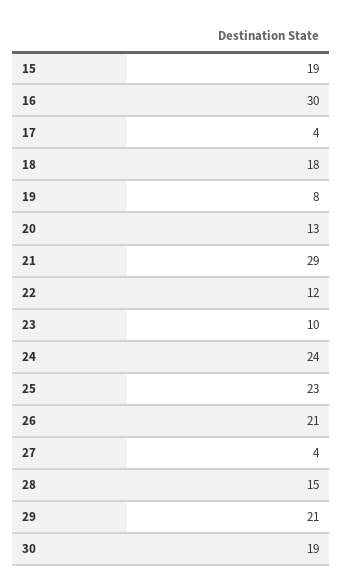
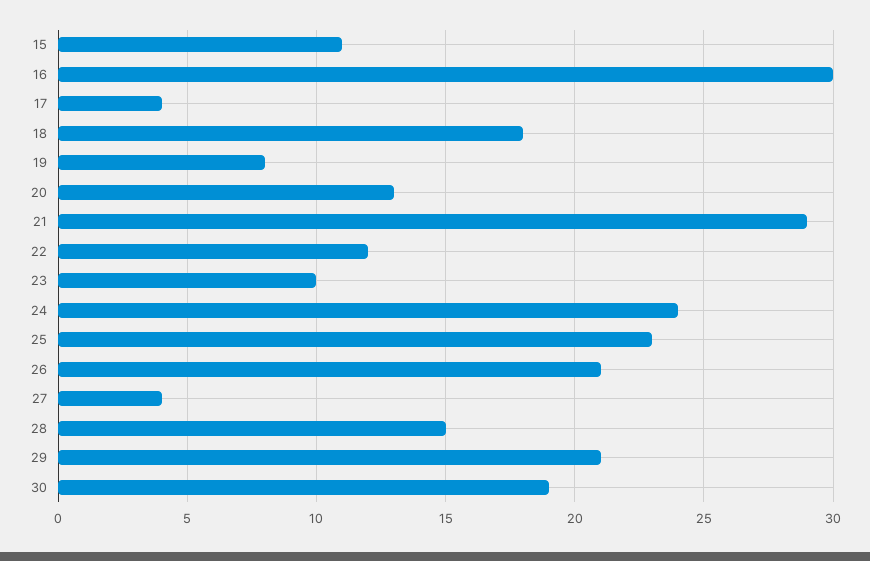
15: 19 -> 11

